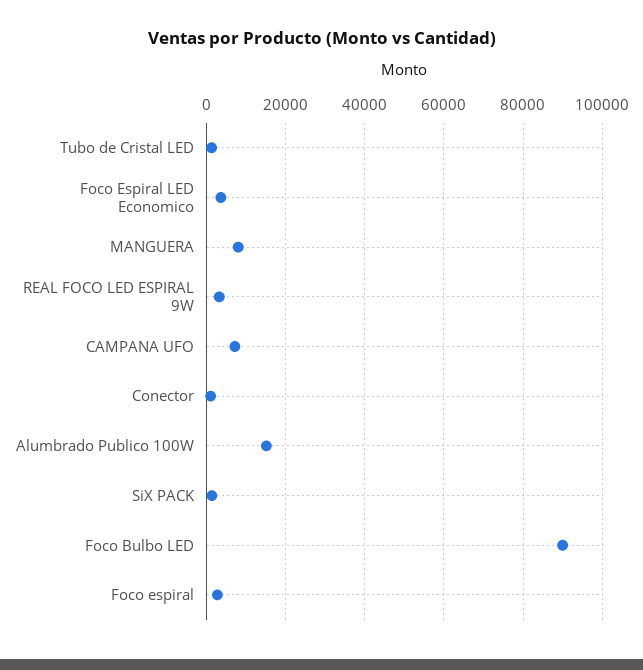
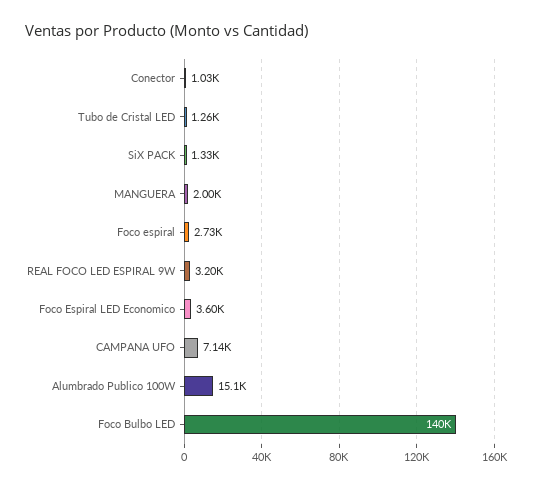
MANGUERA: 8000 -> 2000
Foco Bulbo LED: 90000 -> 140000

